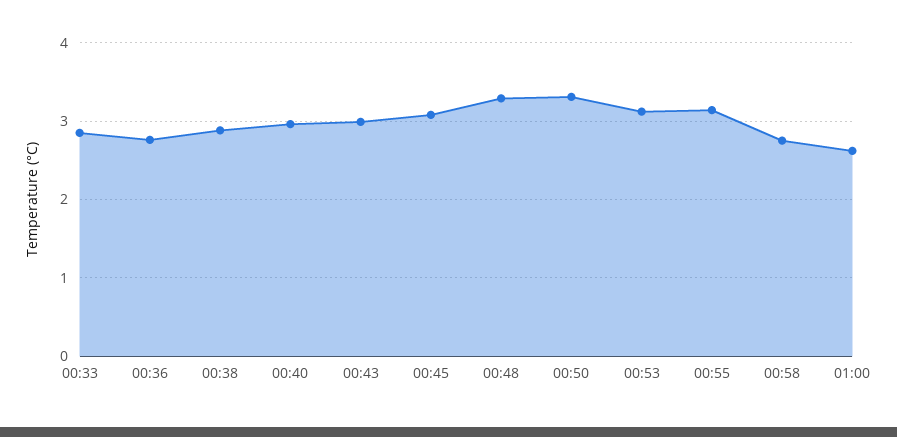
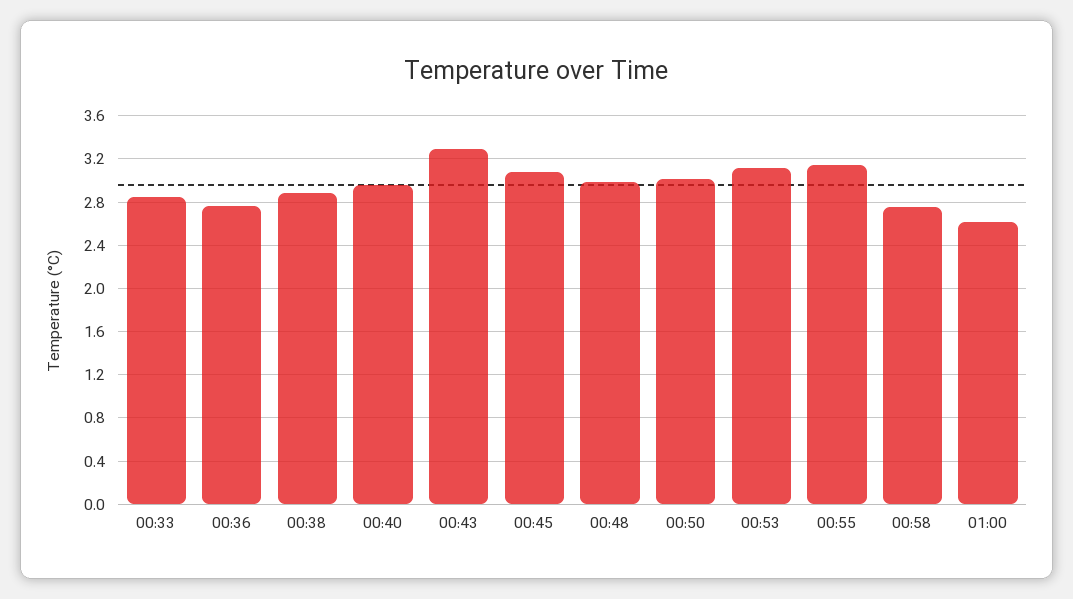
00:43: 3 -> 3.3
00:48: 3.3 -> 3
00:50: 3.3 -> 3

